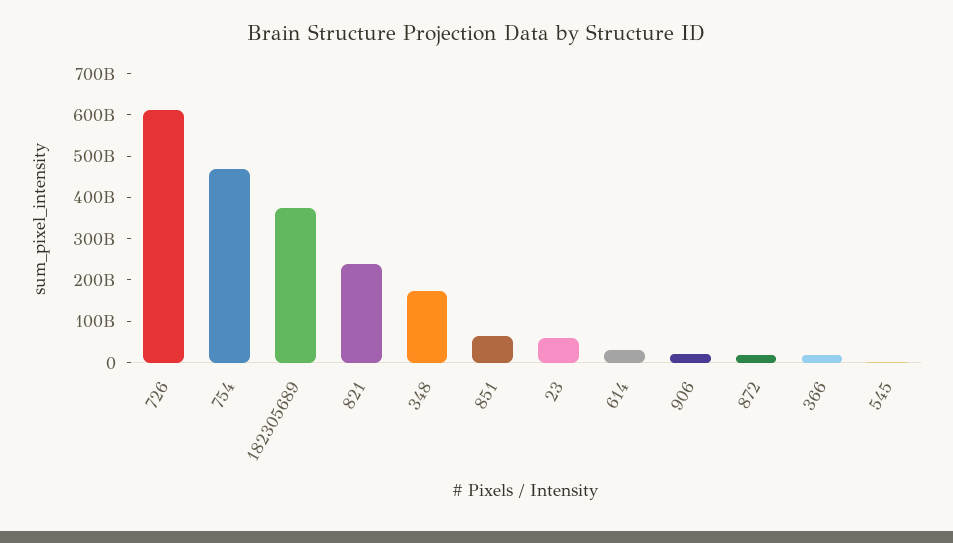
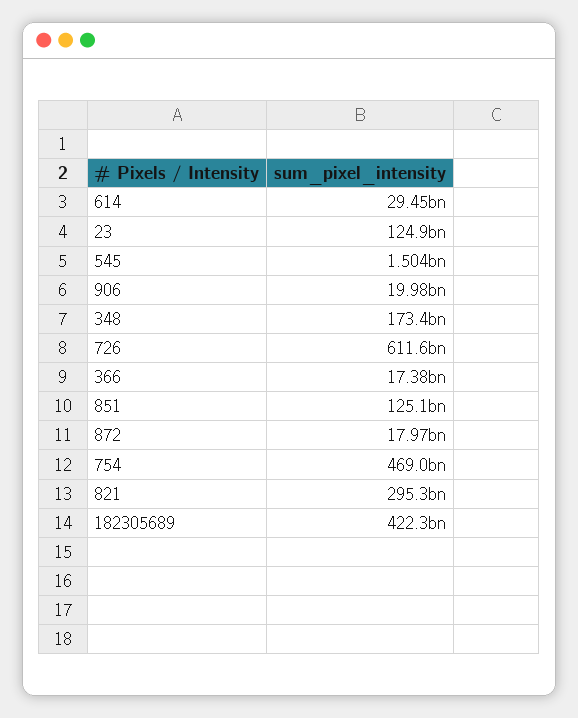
182305689: 380000000000 -> 422300000000
821: 240000000000 -> 295300000000
851: 60000000000 -> 125100000000
23: 60000000000 -> 124900000000

